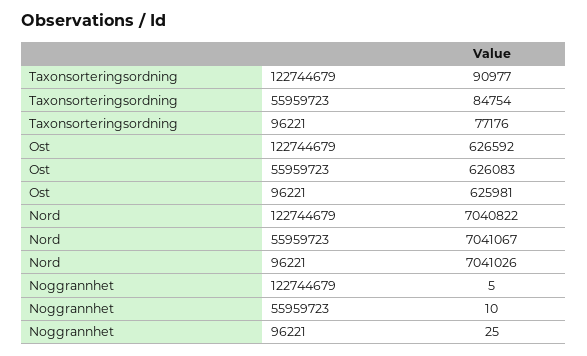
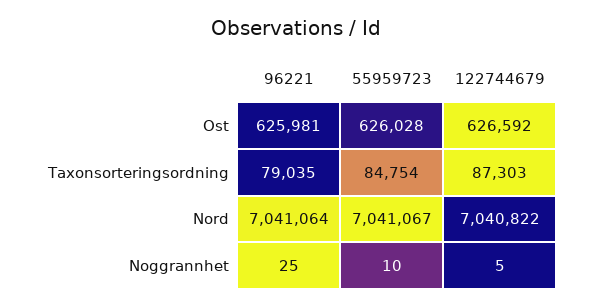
Taxonsorteringsordning, 122744679: 90977 -> 87303
Taxonsorteringsordning, 96221: 77176 -> 79035
Ost, 55959723: 626083 -> 626028
Nord, 96221: 7041026 -> 7041064

